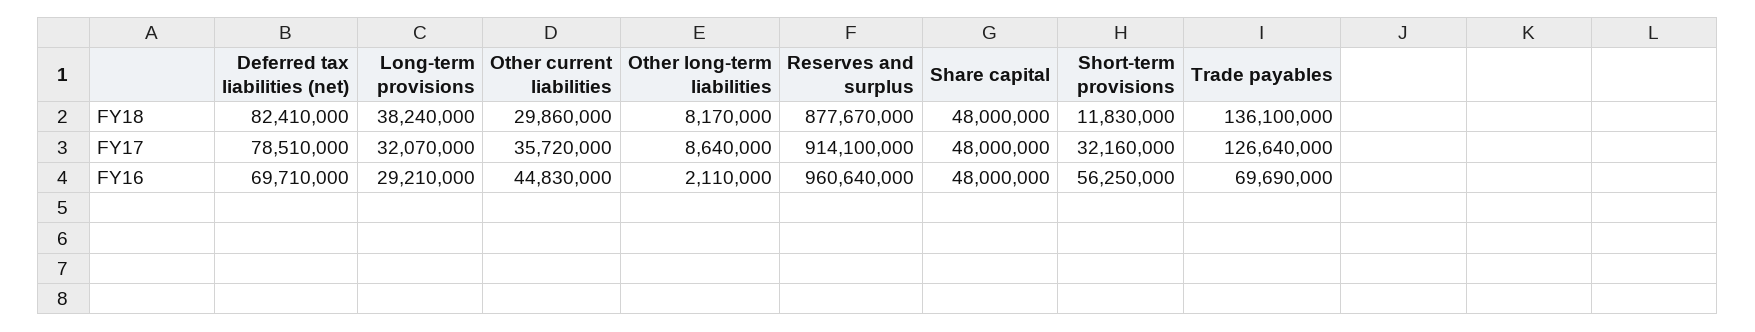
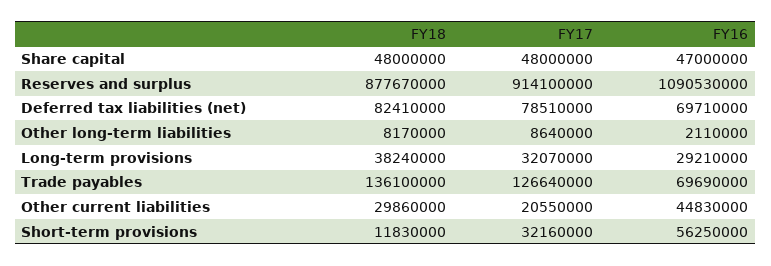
Other current liabilities, FY17: 35720000 -> 20550000
Reserves and surplus, FY16: 960640000 -> 1090530000
Share capital, FY16: 48000000 -> 47000000

